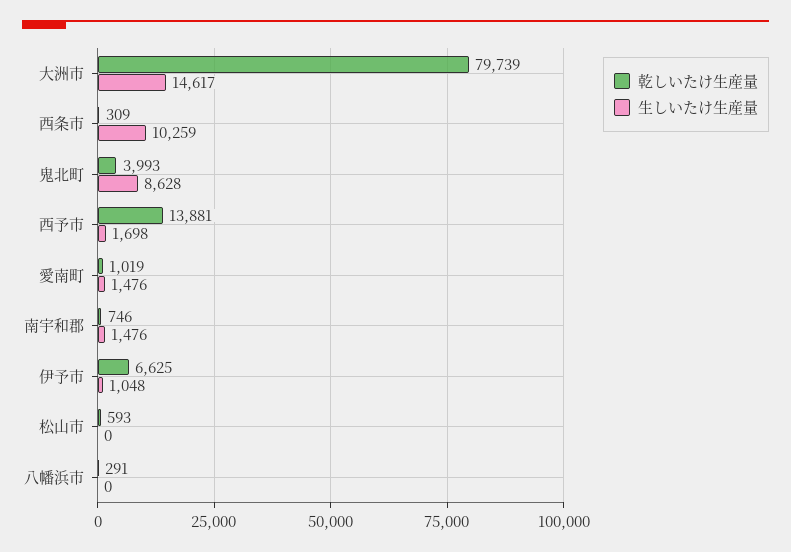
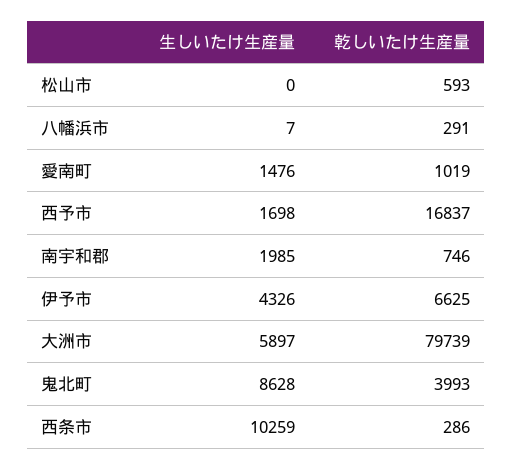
生しいたけ生産量, 大洲市: 14617 -> 5897
乾しいたけ生産量, 西条市: 309 -> 286
乾しいたけ生産量, 西予市: 13881 -> 16837
生しいたけ生産量, 南宇和郡: 1476 -> 1985
生しいたけ生産量, 伊予市: 1048 -> 4326
生しいたけ生産量, 八幡浜市: 0 -> 7

